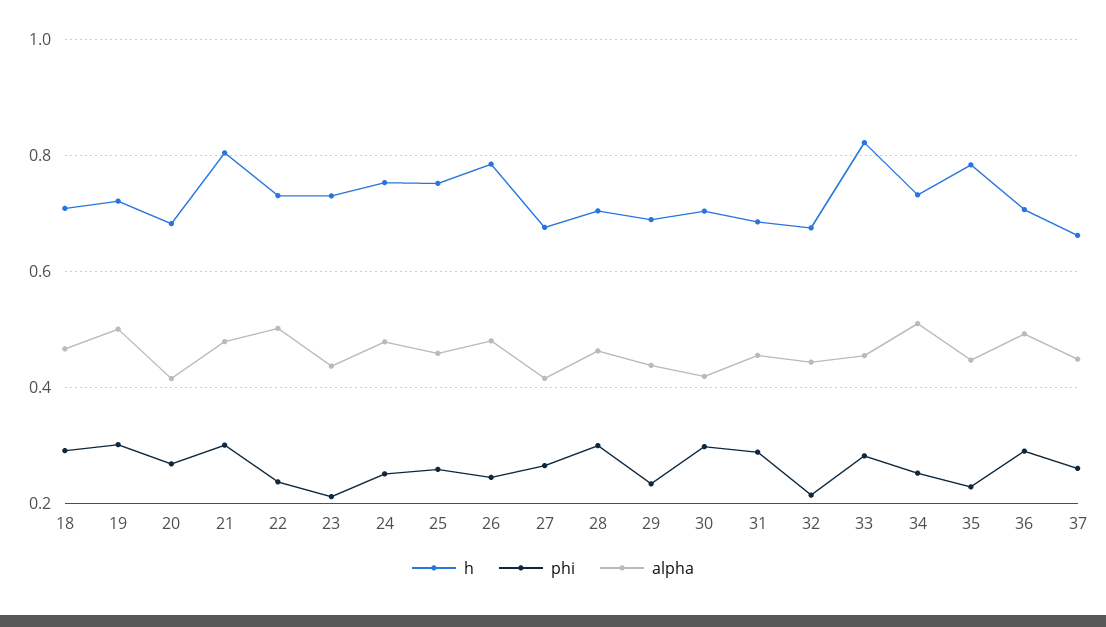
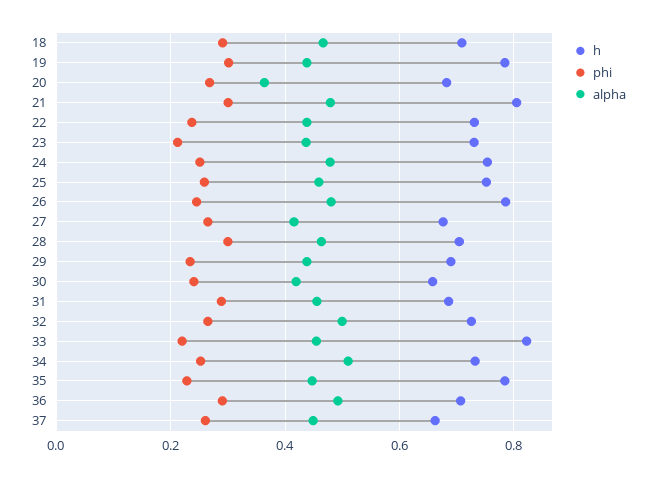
h, 19: 0.72 -> 0.78
alpha, 19: 0.5 -> 0.44
alpha, 20: 0.42 -> 0.36
alpha, 22: 0.5 -> 0.44
h, 30: 0.7 -> 0.66
phi, 30: 0.3 -> 0.24
h, 32: 0.68 -> 0.72
phi, 32: 0.22 -> 0.26
alpha, 32: 0.44 -> 0.5
phi, 33: 0.28 -> 0.22

